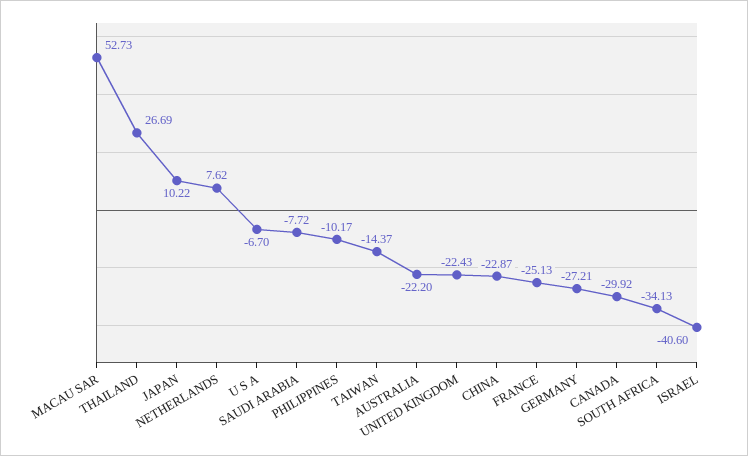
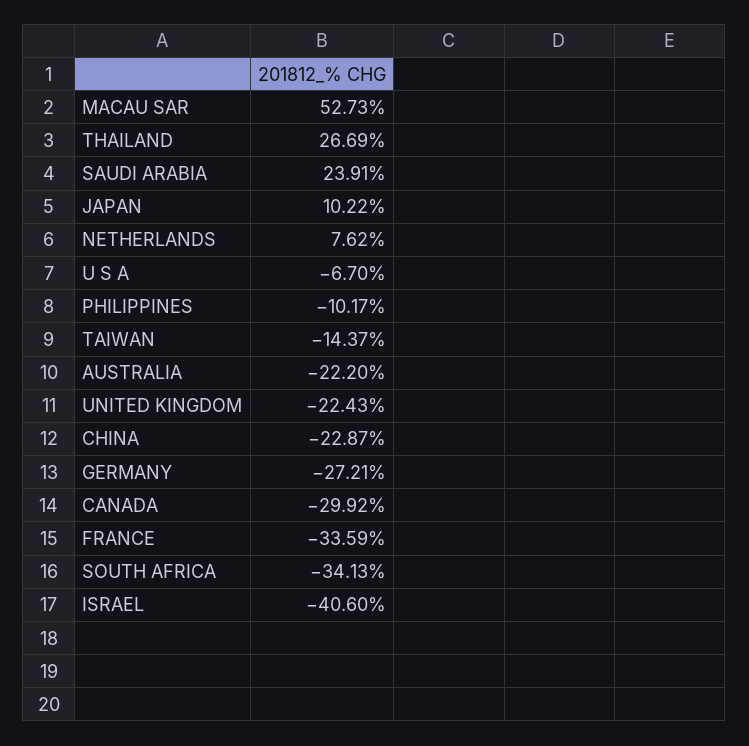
SAUDI ARABIA: -7.72 -> 23.91
FRANCE: -25.13 -> -33.59

